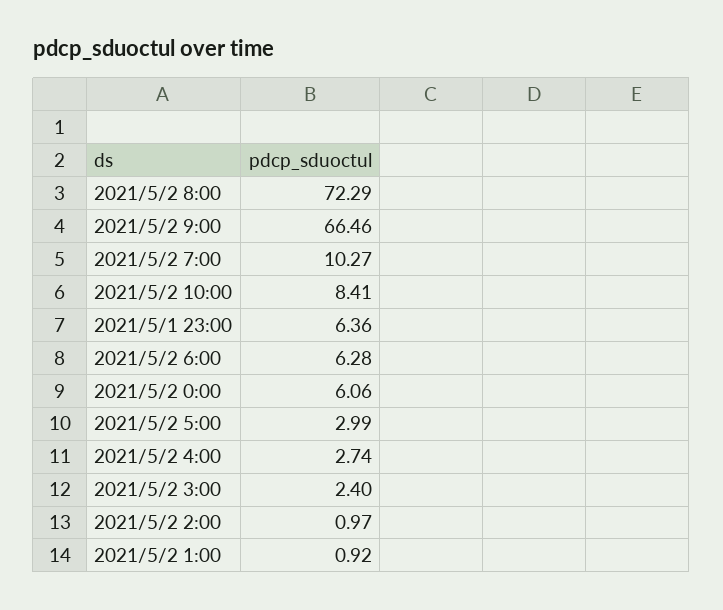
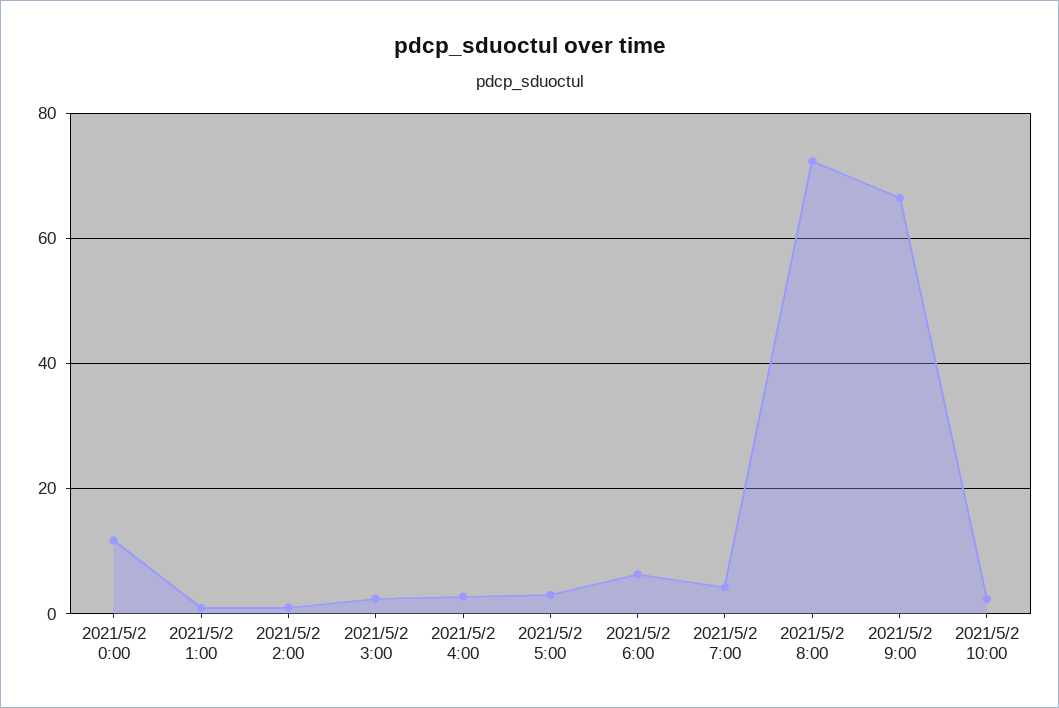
2021/5/2 7:00: 10.27 -> 4
2021/5/2 10:00: 8.41 -> 2
2021/5/1 23:00: 6.36 -> none
2021/5/2 0:00: 6.06 -> 12

